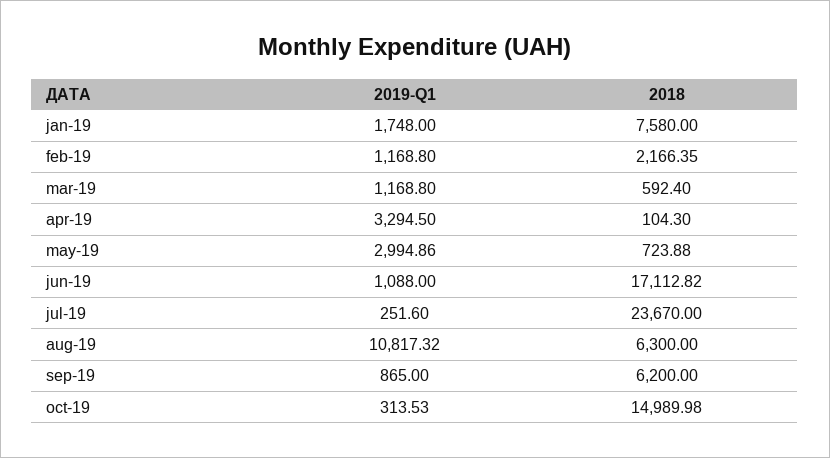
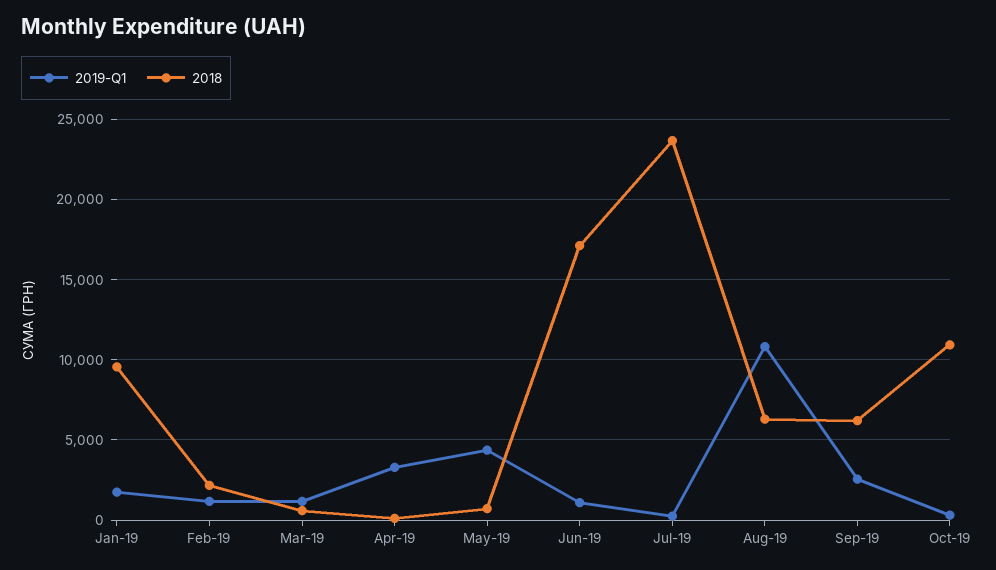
2018, jan-19: 7580 -> 9500
2019-Q1, may-19: 2994.86 -> 4500
2019-Q1, sep-19: 865 -> 2500
2018, oct-19: 14989.98 -> 11000

